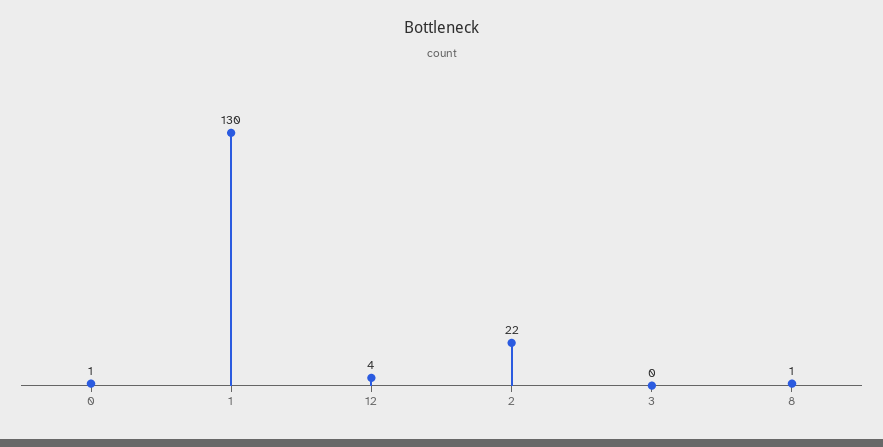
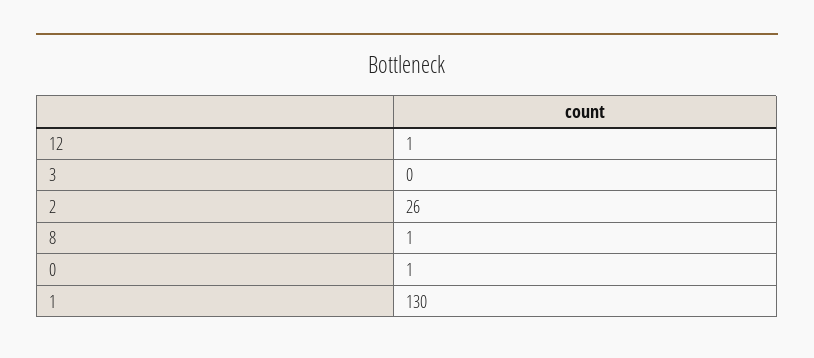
12: 4 -> 1
2: 22 -> 26

